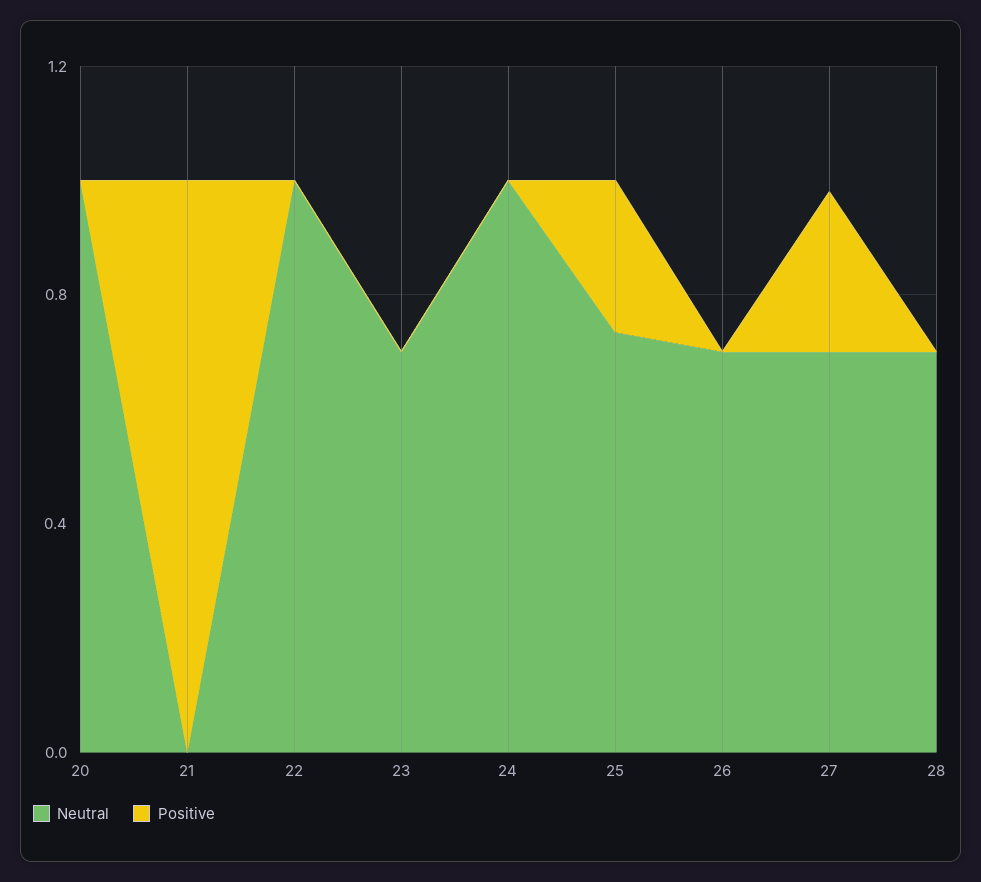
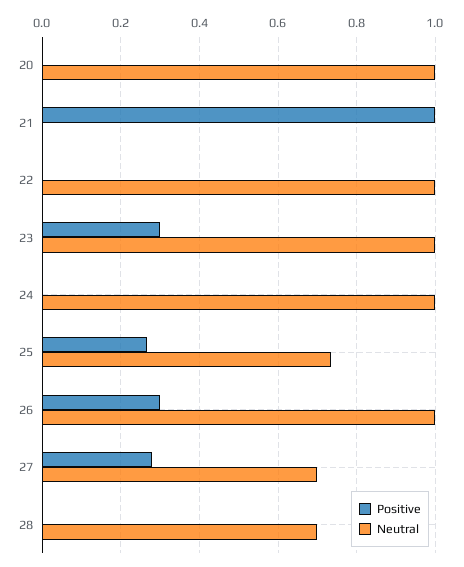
Neutral, 23: 0.7 -> 1
Positive, 23: 0 -> 0.3
Neutral, 26: 0.7 -> 1
Positive, 26: 0 -> 0.3

